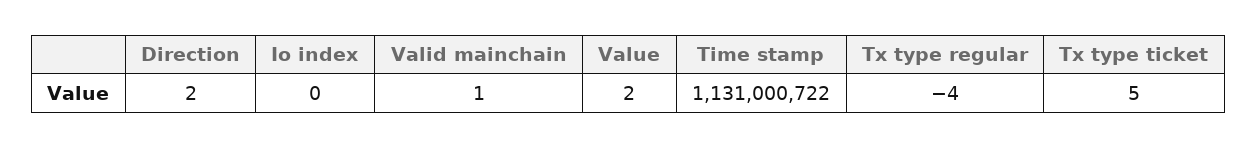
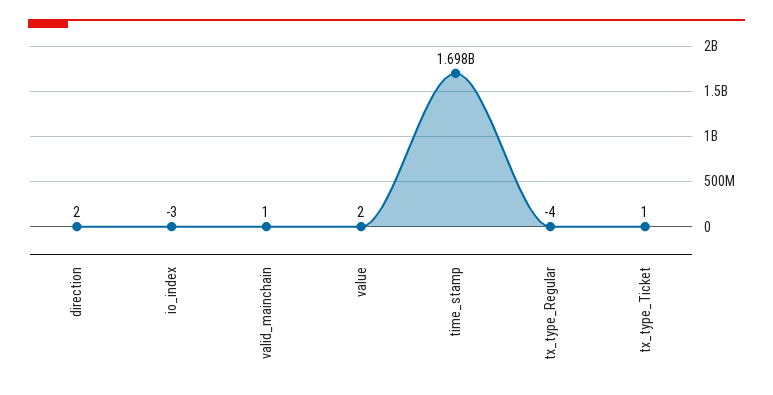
Io index: 0 -> -3
Time stamp: 1131000722 -> 1698000000
Tx type ticket: 5 -> 1

